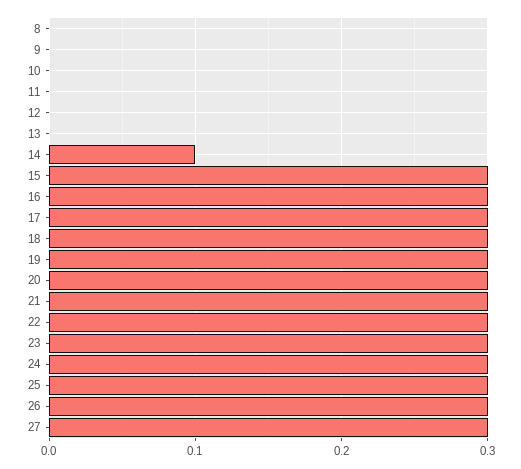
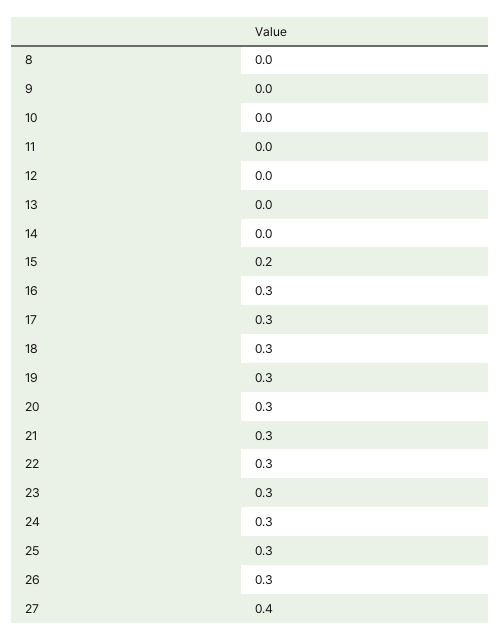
14: 0.1 -> 0
15: 0.3 -> 0.2
27: 0.3 -> 0.4

